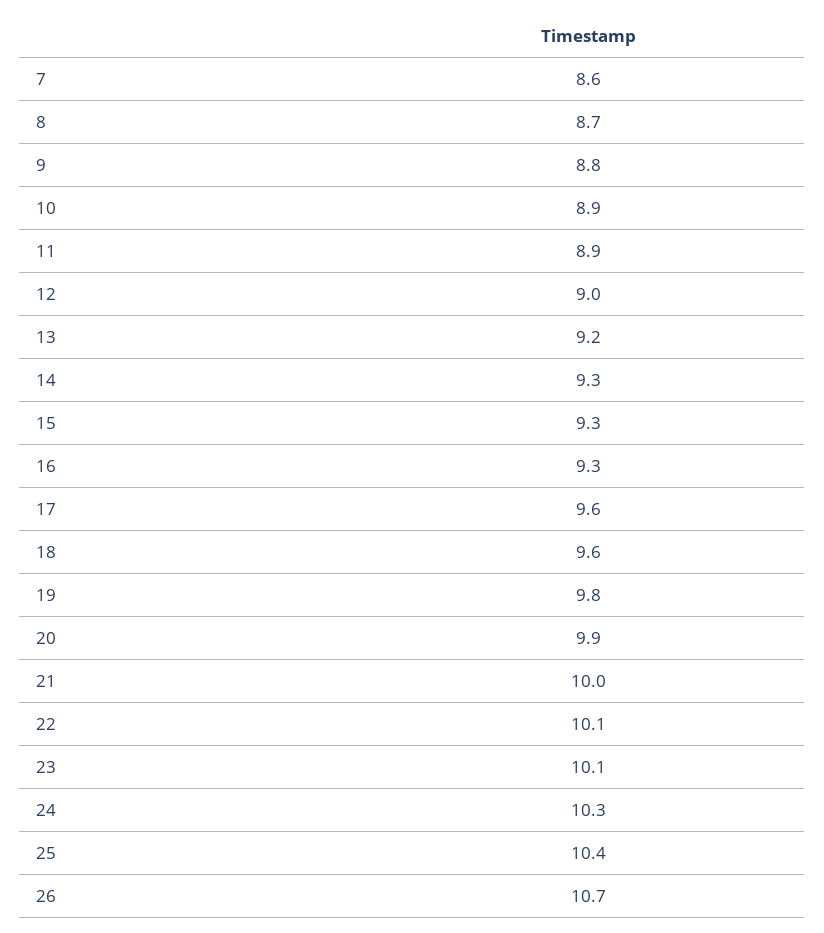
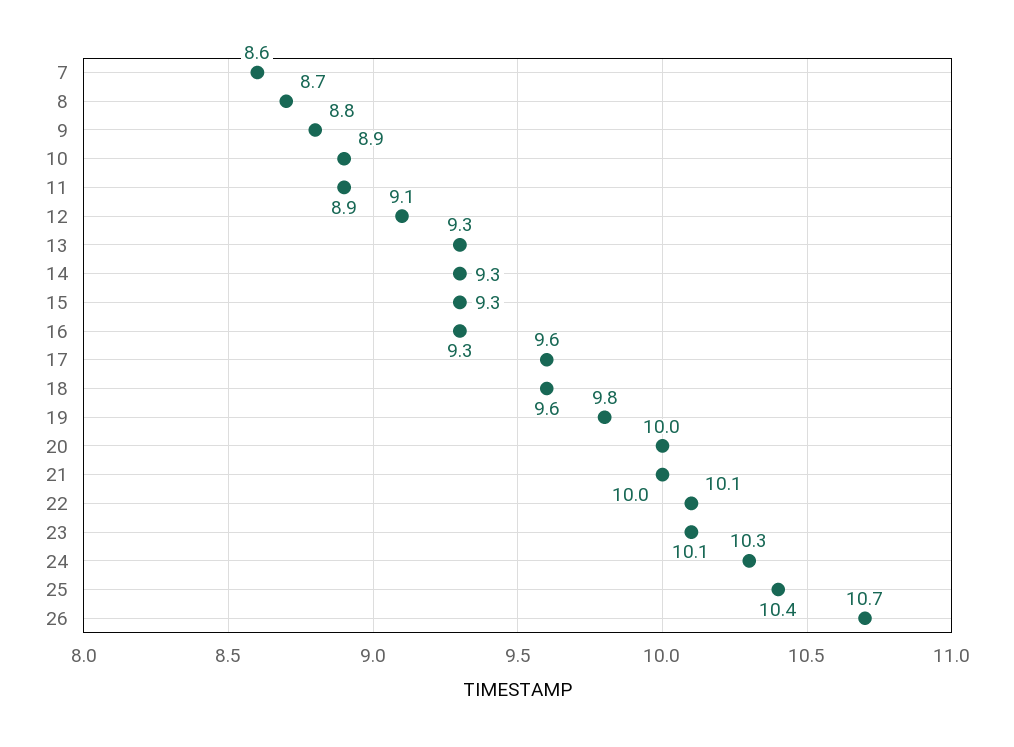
12: 9 -> 9.1
13: 9.2 -> 9.3
20: 9.9 -> 10

